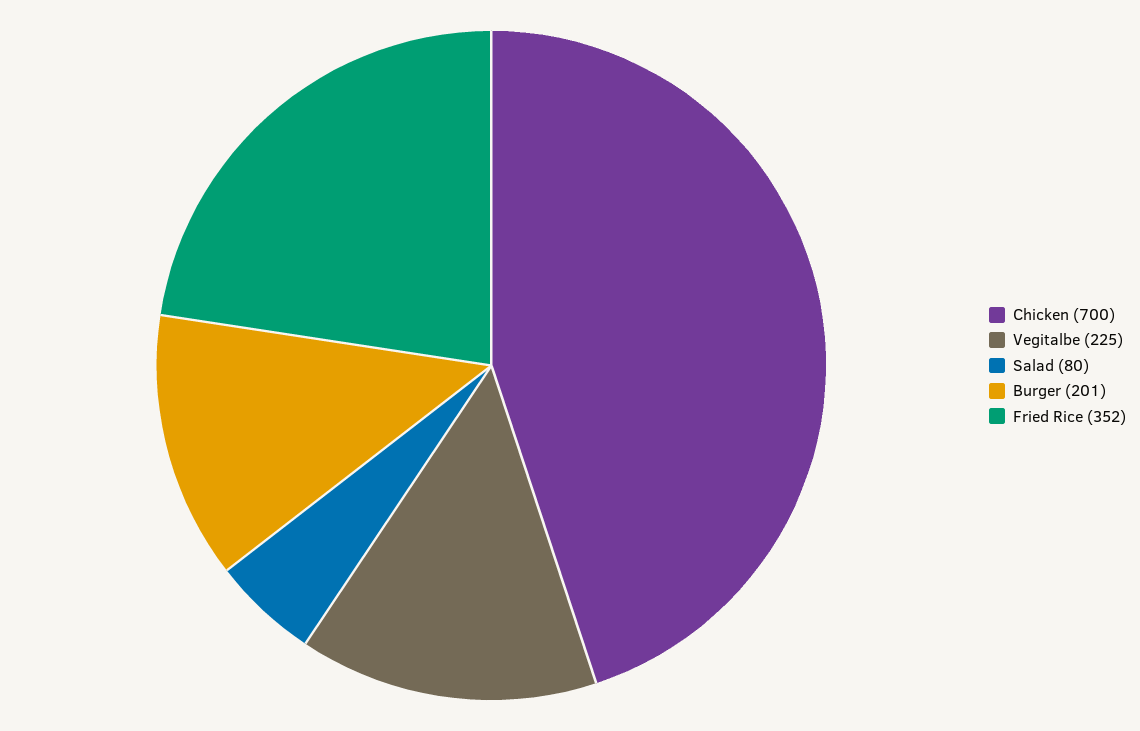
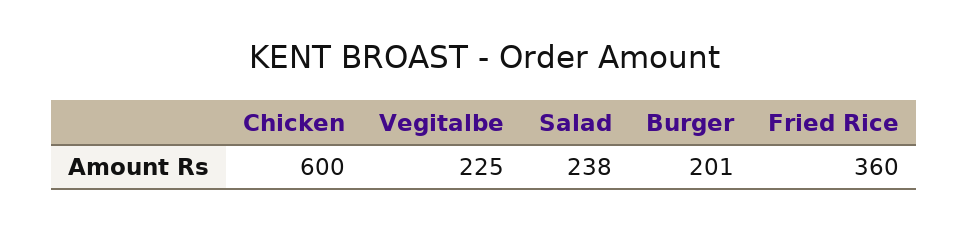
Chicken: 700 -> 600
Salad: 80 -> 238
Fried Rice: 352 -> 360

